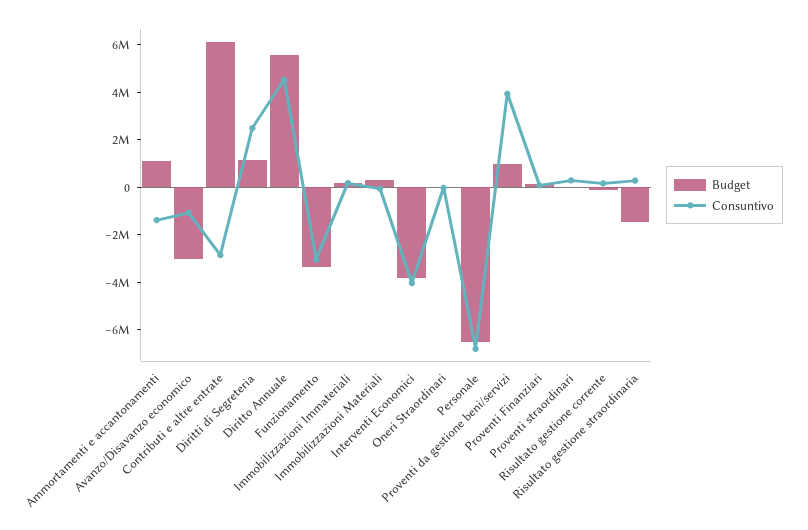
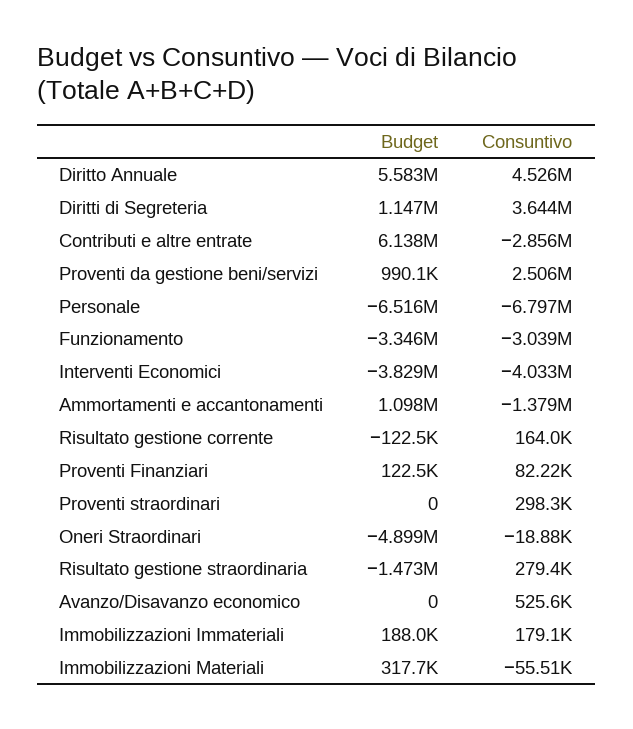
Budget, Avanzo/Disavanzo economico: -3000000 -> 0
Consuntivo, Avanzo/Disavanzo economico: -1000000 -> 525600
Consuntivo, Diritti di Segreteria: 2500000 -> 3644000
Budget, Oneri Straordinari: 0 -> -4899000
Consuntivo, Proventi da gestione beni/servizi: 4000000 -> 2506000

